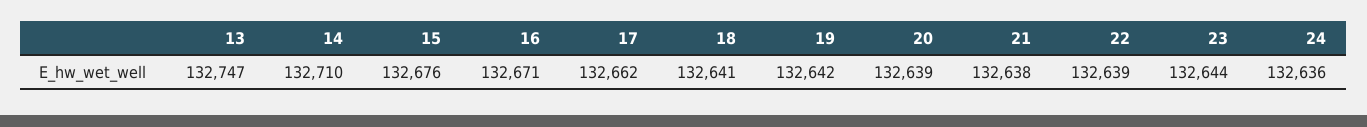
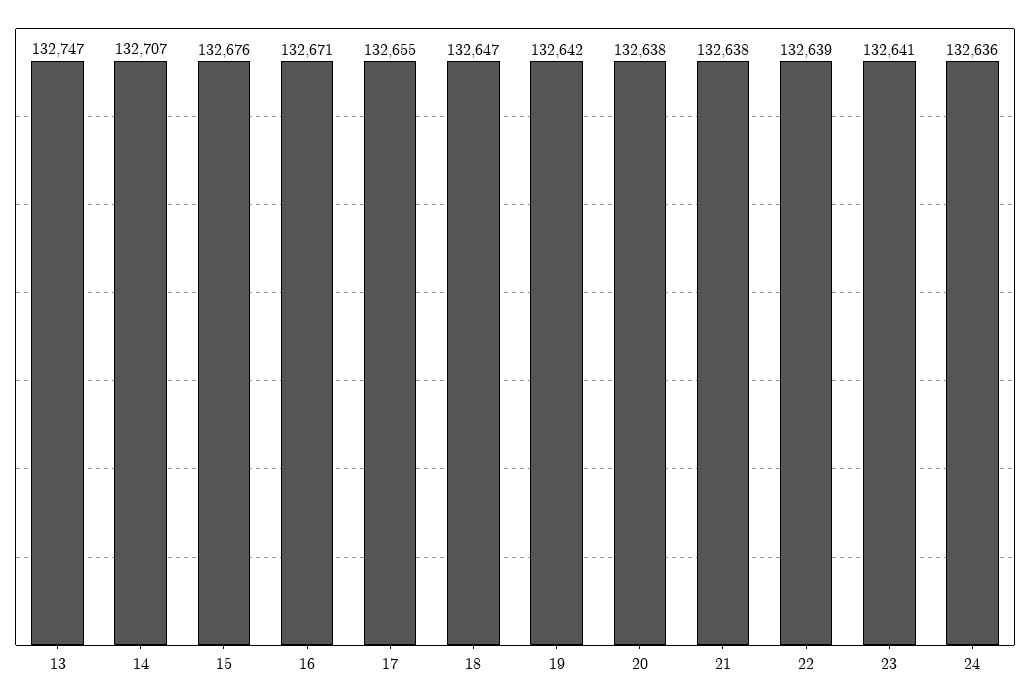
14: 132710 -> 132707
17: 132662 -> 132655
18: 132641 -> 132647
20: 132639 -> 132638
23: 132644 -> 132641

